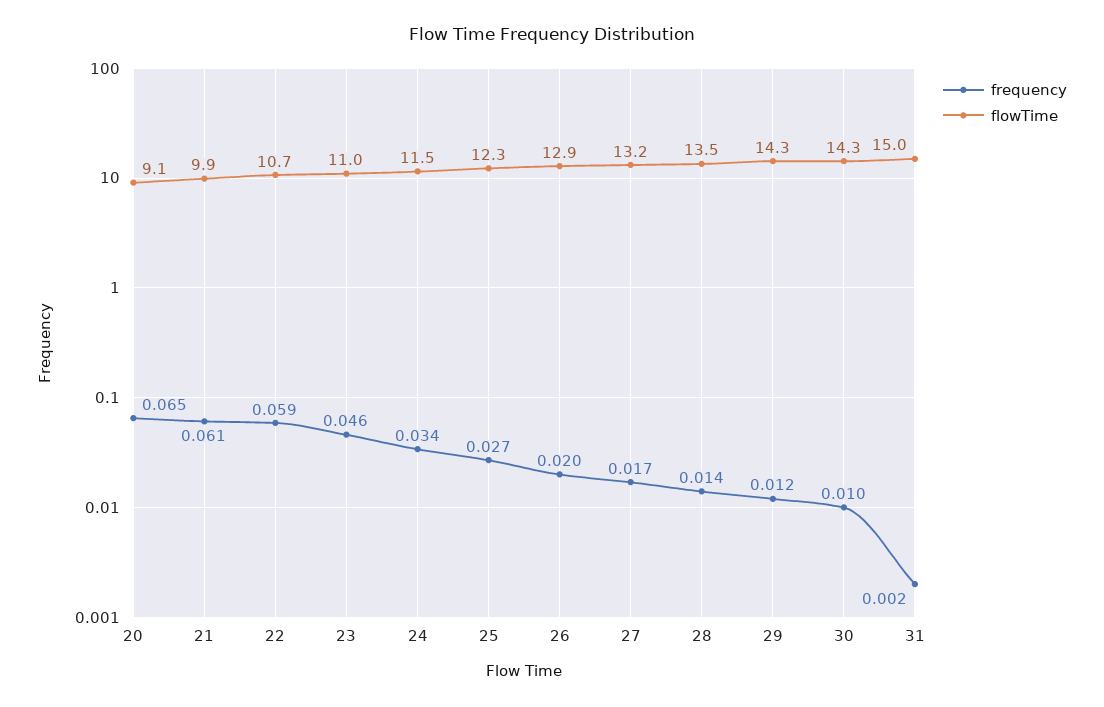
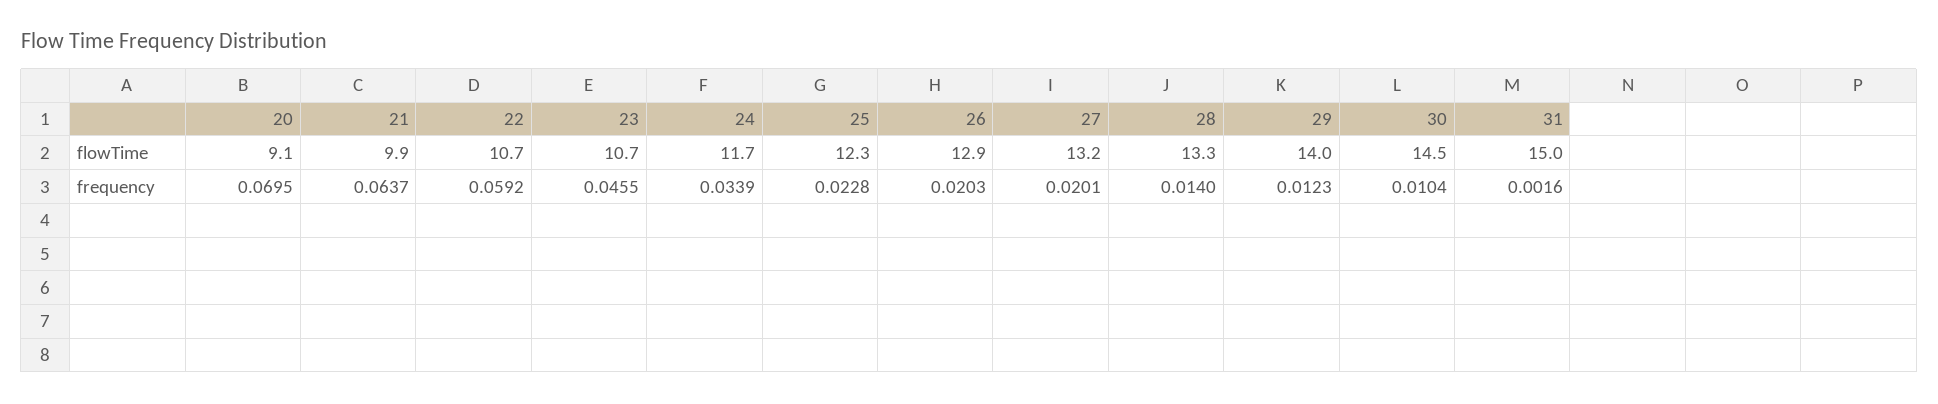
frequency, 20: 0.065 -> 0.0695
frequency, 21: 0.061 -> 0.0637
flowTime, 23: 11 -> 10.7
flowTime, 24: 11.5 -> 11.7
frequency, 25: 0.027 -> 0.0228
frequency, 27: 0.017 -> 0.0201
flowTime, 28: 13.5 -> 13.3
flowTime, 29: 14.3 -> 14
flowTime, 30: 14.3 -> 14.5

